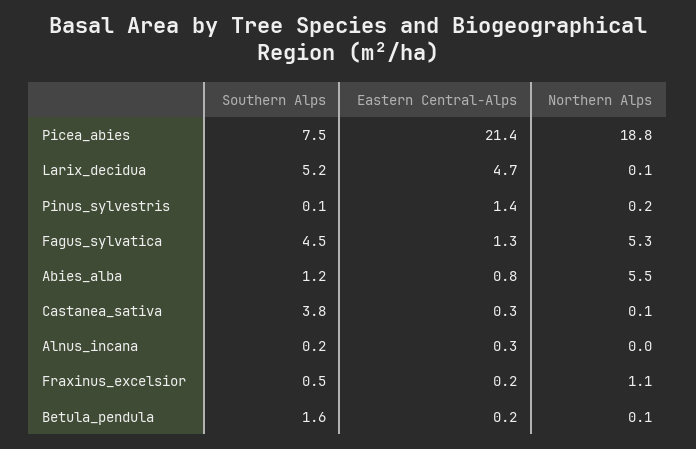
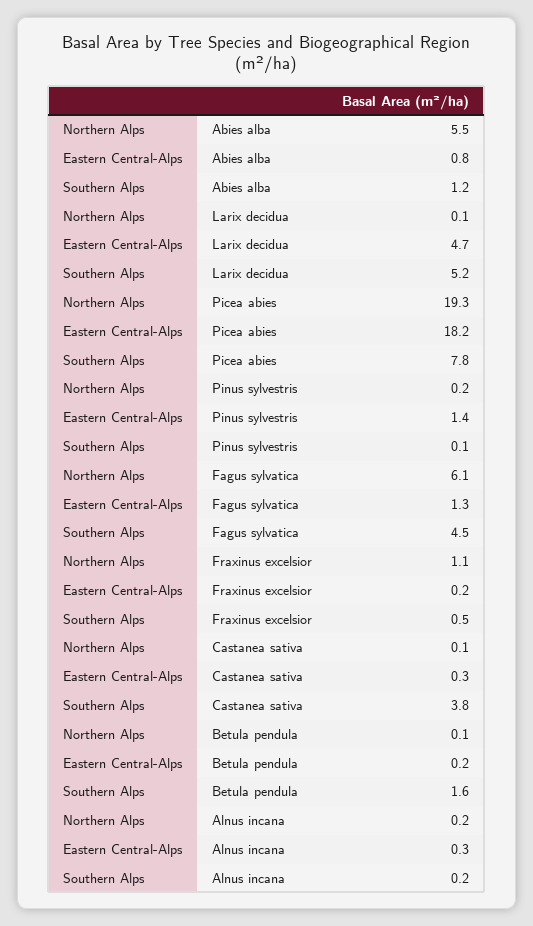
Southern Alps, Picea_abies: 7.5 -> 7.8
Eastern Central-Alps, Picea_abies: 21.4 -> 18.2
Northern Alps, Picea_abies: 18.8 -> 19.3
Northern Alps, Fagus_sylvatica: 5.3 -> 6.1
Northern Alps, Alnus_incana: 0 -> 0.2

